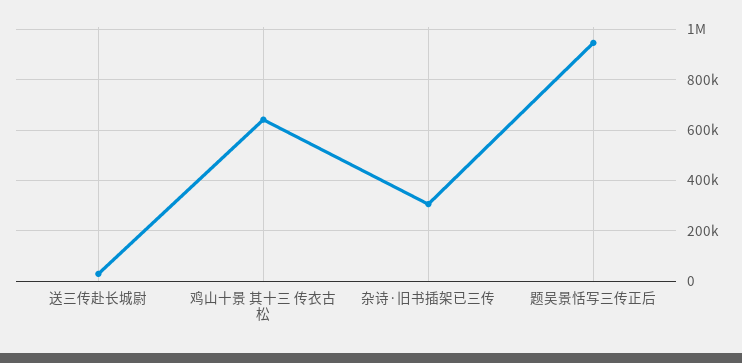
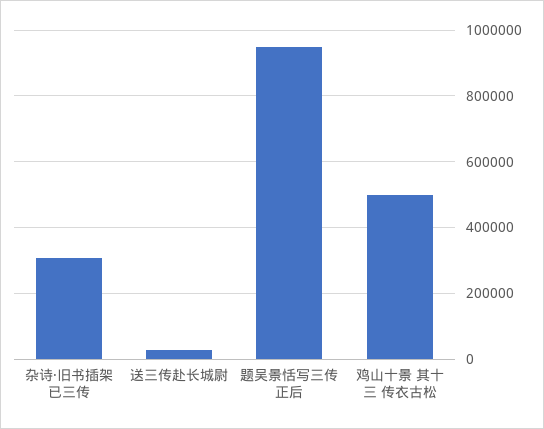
鸡山十景 其十三 传衣古松: 650000 -> 500000

